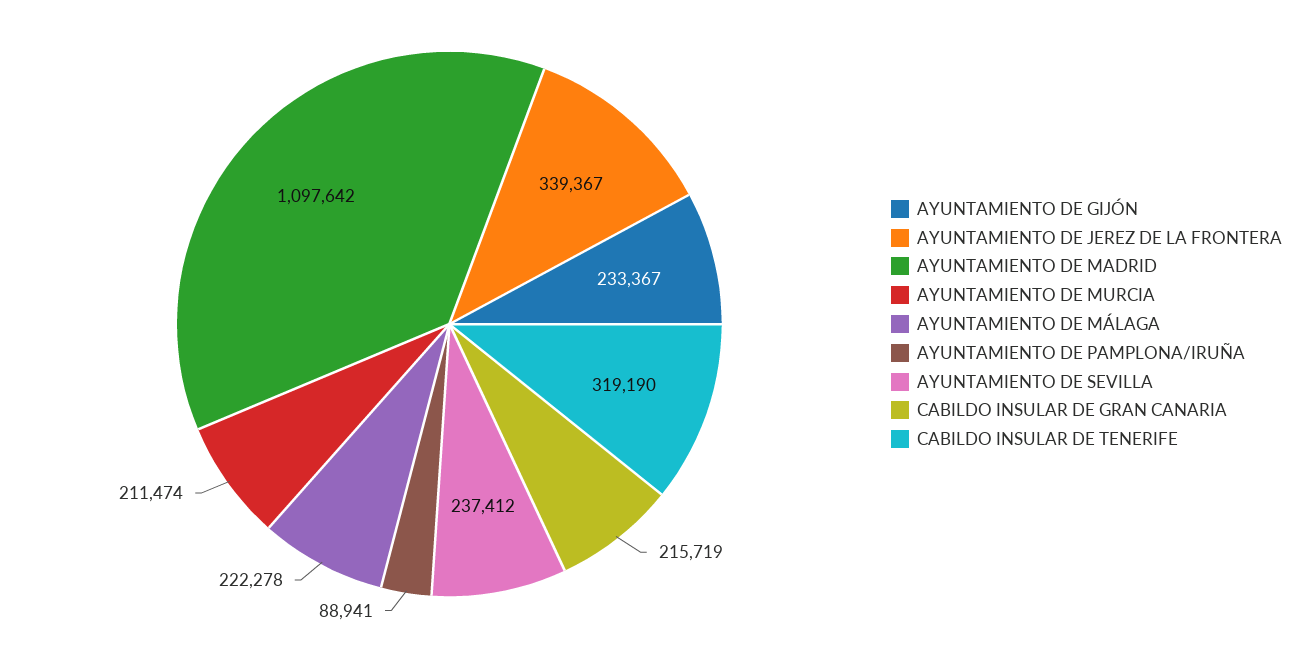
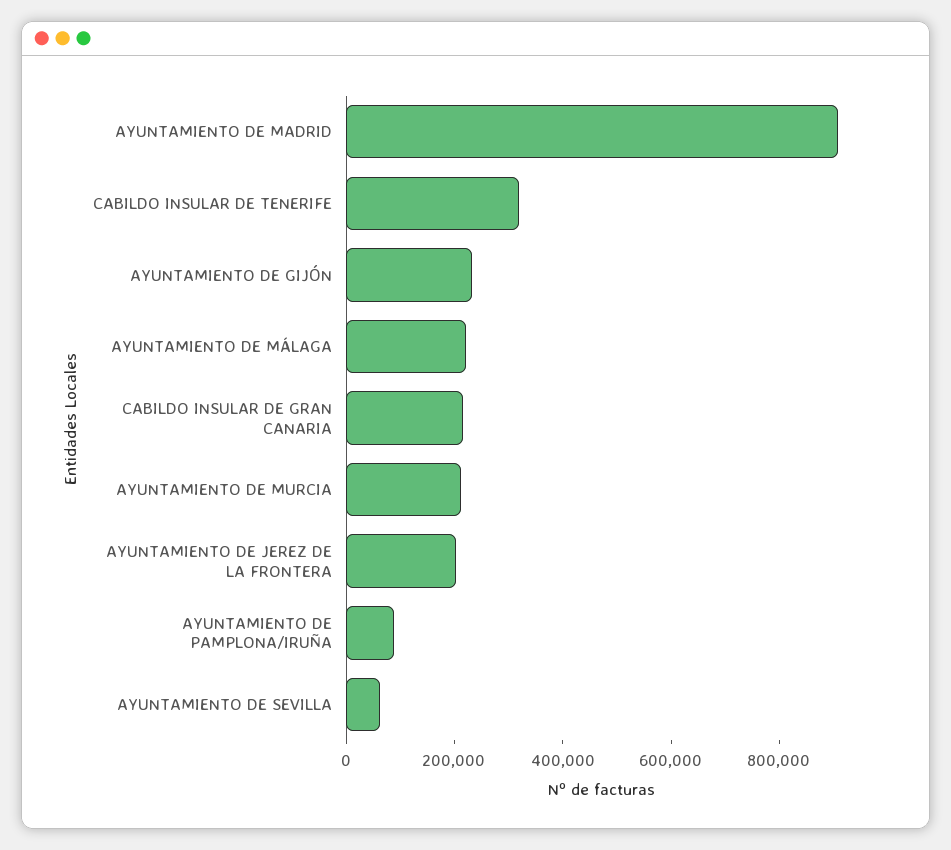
AYUNTAMIENTO DE JEREZ DE LA FRONTERA: 339367 -> 200000
AYUNTAMIENTO DE MADRID: 1097642 -> 900000
AYUNTAMIENTO DE SEVILLA: 237412 -> 50000

